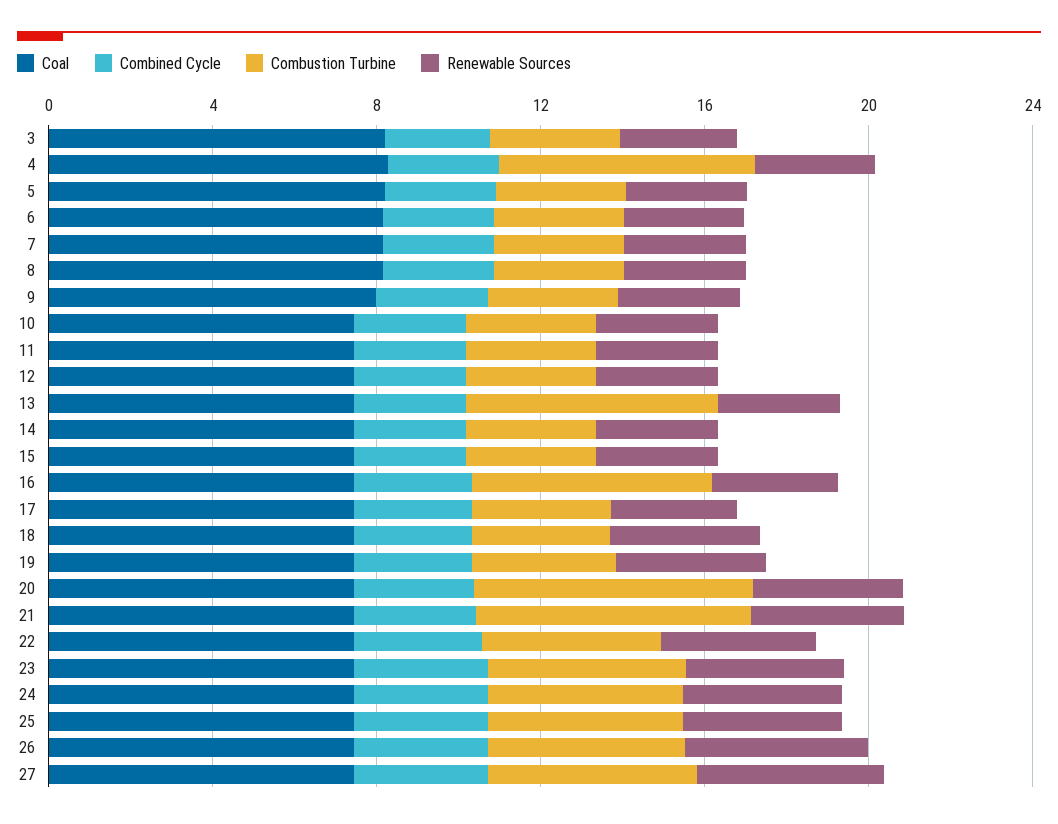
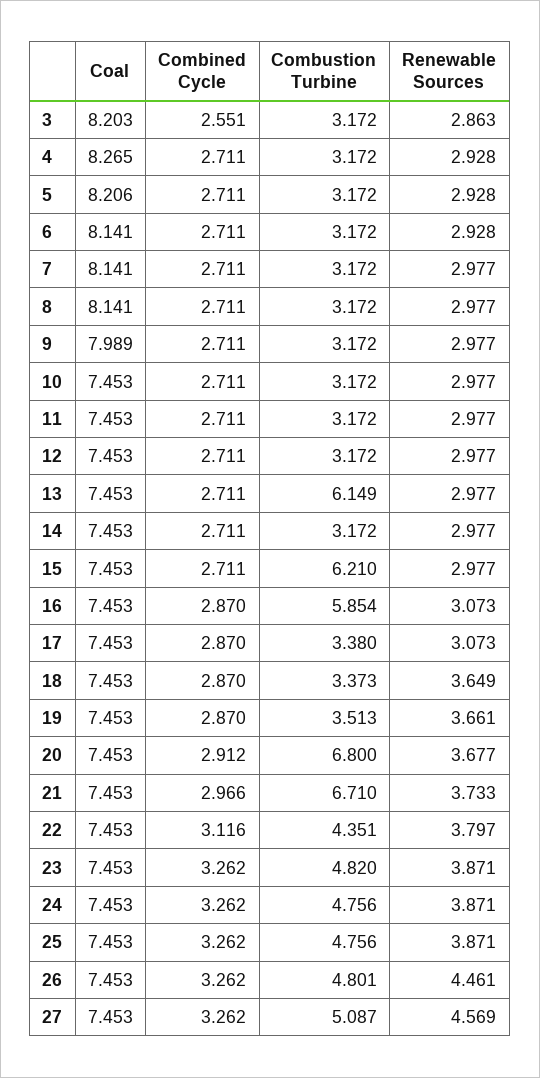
Combustion Turbine, 4: 6 -> 3.172
Combustion Turbine, 15: 3 -> 6.21

